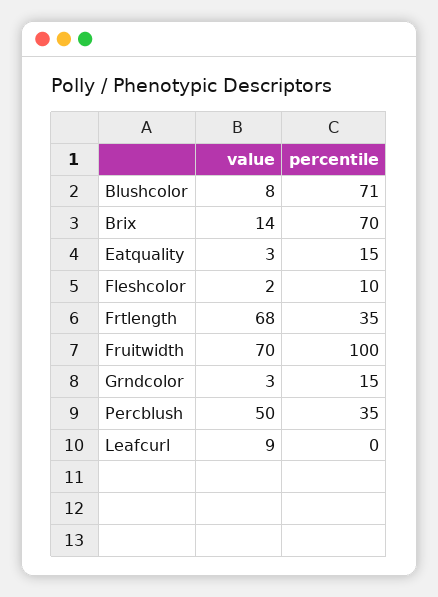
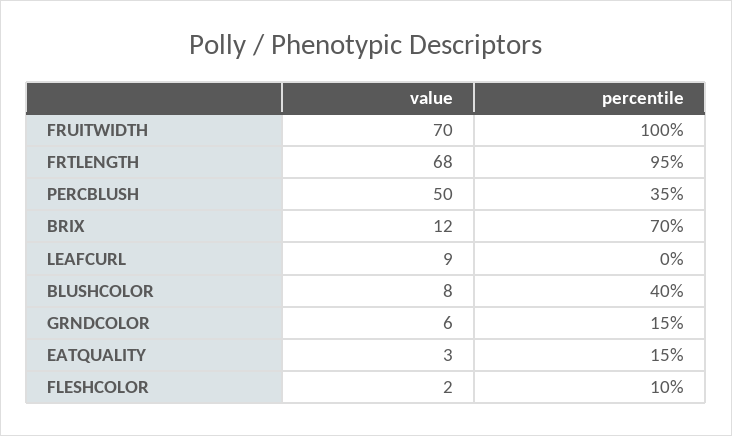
percentile, Blushcolor: 71 -> 40
value, Brix: 14 -> 12
percentile, Frtlength: 35 -> 95
value, Grndcolor: 3 -> 6

